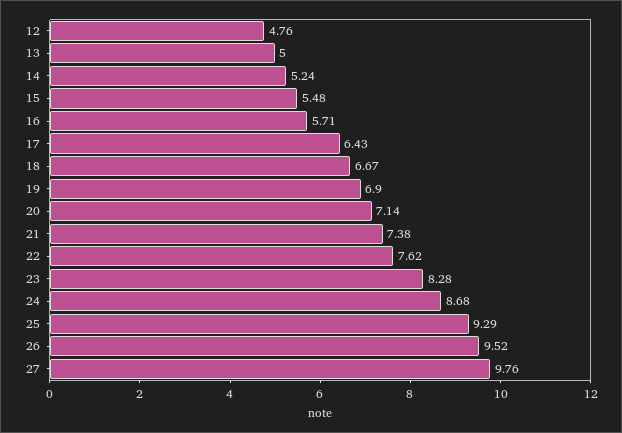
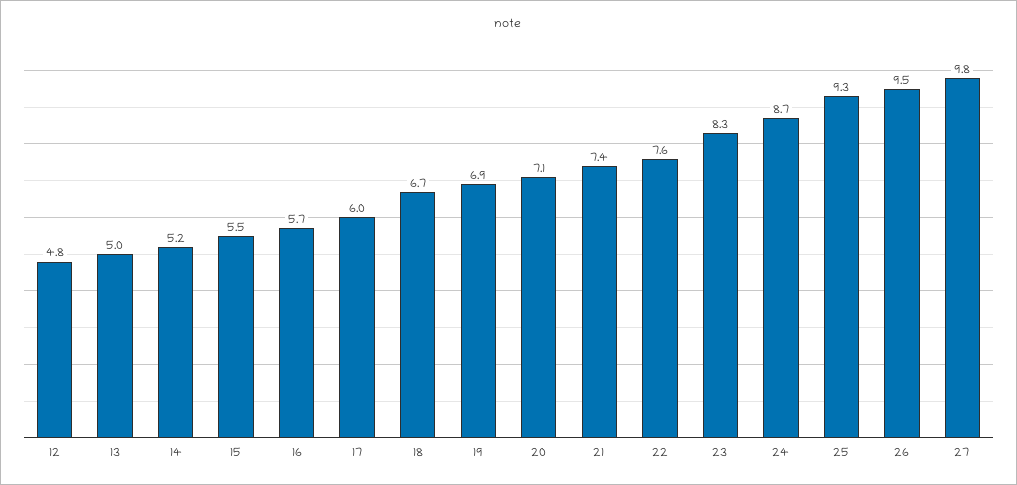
17: 6.43 -> 6

